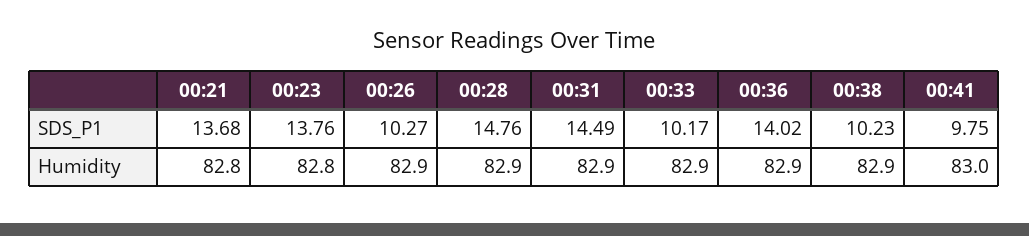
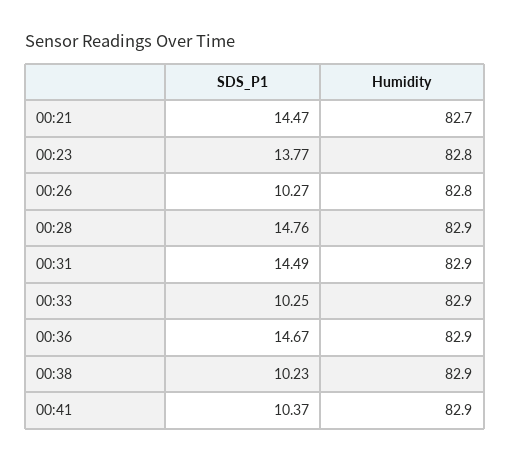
00:21, SDS_P1: 13.68 -> 14.47
00:23, SDS_P1: 13.76 -> 13.77
00:33, SDS_P1: 10.17 -> 10.25
00:36, SDS_P1: 14.02 -> 14.67
00:41, SDS_P1: 9.75 -> 10.37
00:21, Humidity: 82.8 -> 82.7
00:26, Humidity: 82.9 -> 82.8
00:41, Humidity: 83 -> 82.9

